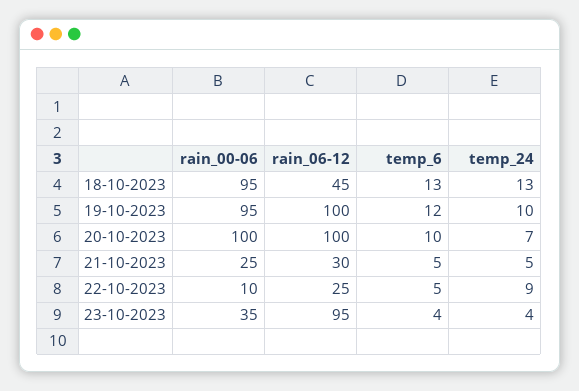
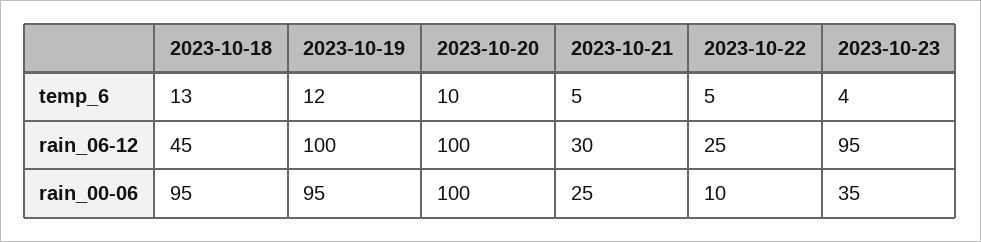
temp_24, 18-10-2023: 13 -> none
temp_24, 19-10-2023: 10 -> none
temp_24, 20-10-2023: 7 -> none
temp_24, 21-10-2023: 5 -> none
temp_24, 22-10-2023: 9 -> none
temp_24, 23-10-2023: 4 -> none

